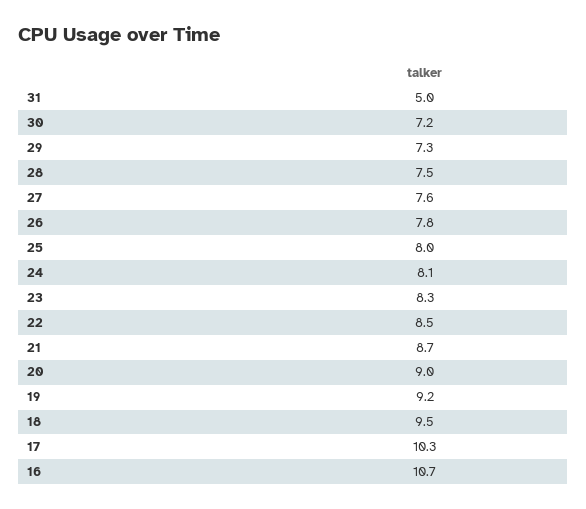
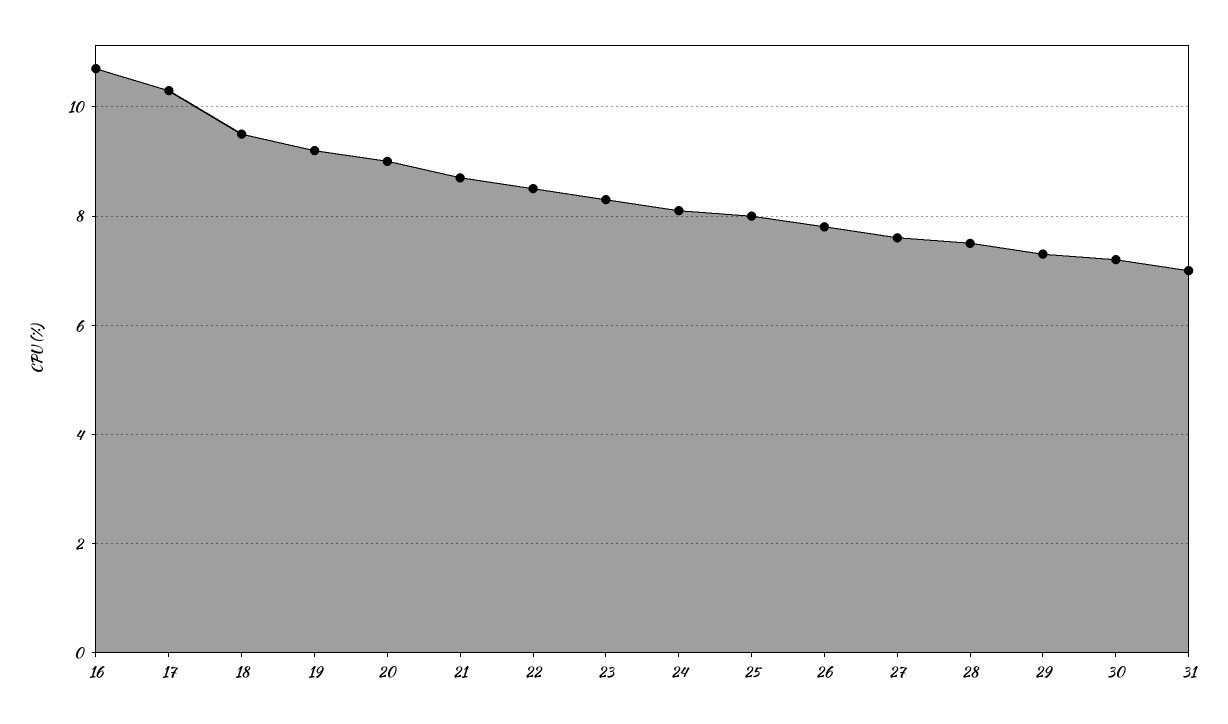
31: 5 -> 7

